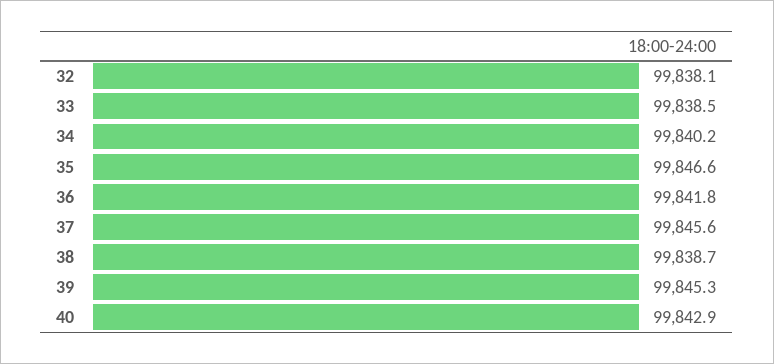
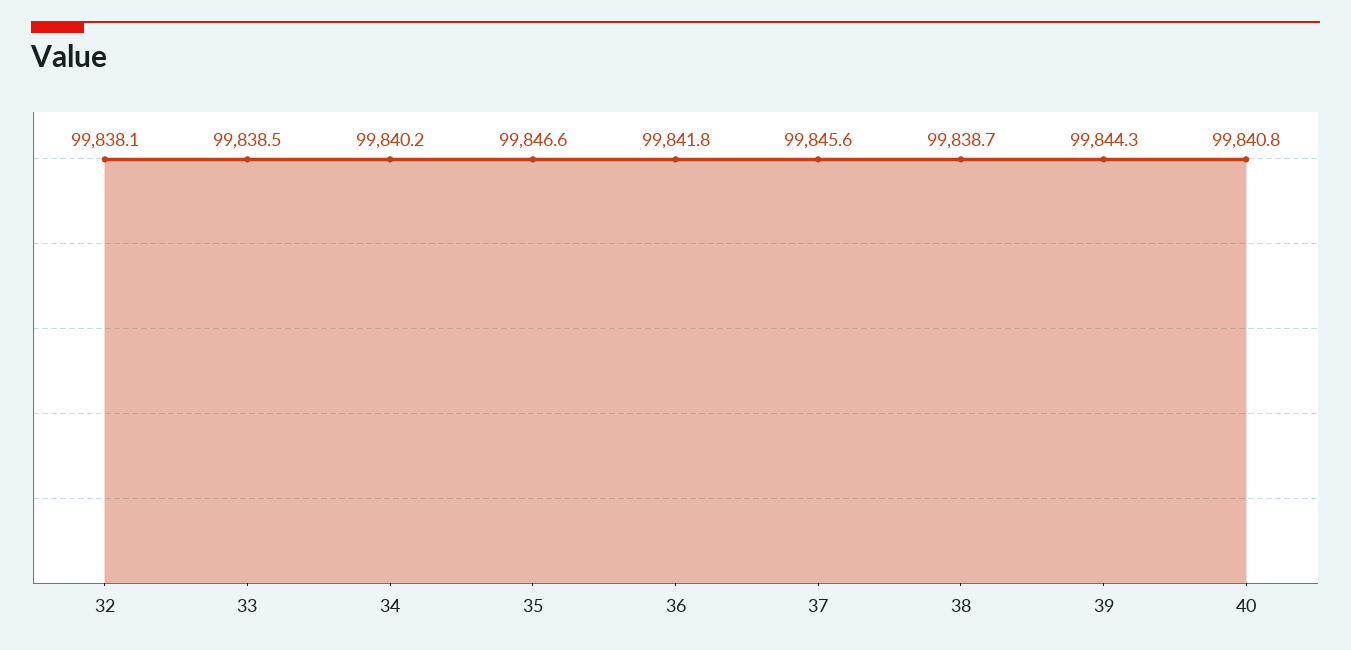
39: 99845.3 -> 99844.3
40: 99842.9 -> 99840.8

